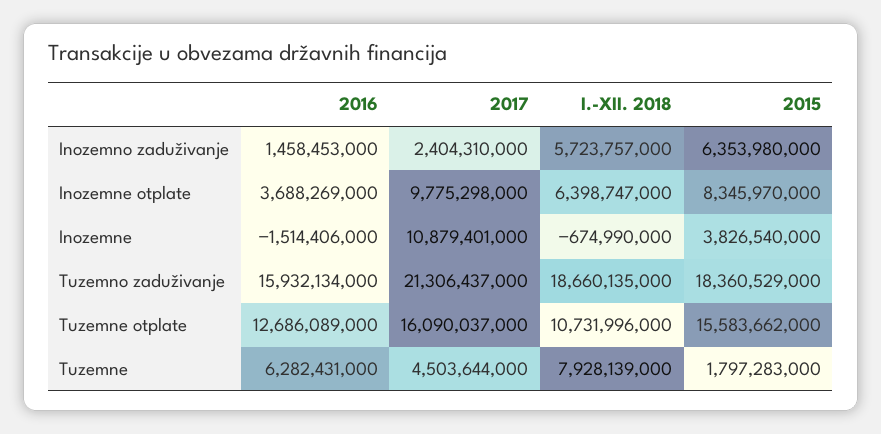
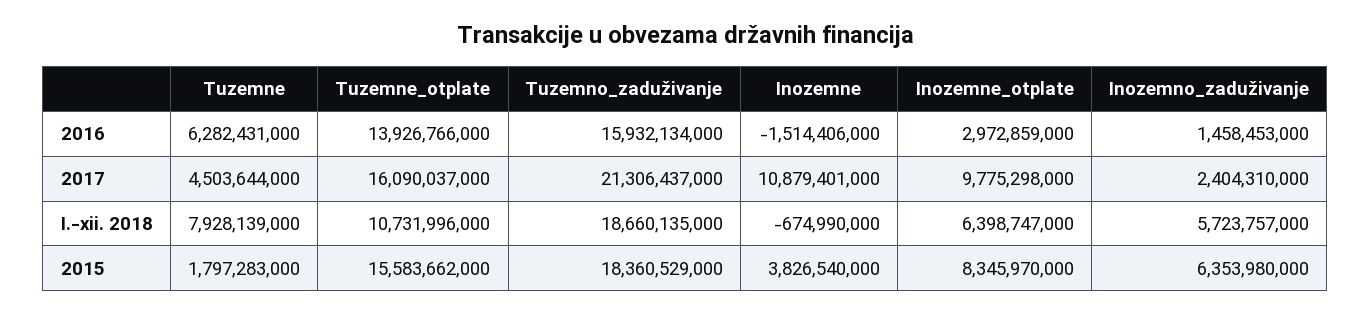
2016, Inozemne otplate: 3688269000 -> 2972859000
2016, Tuzemne otplate: 12686089000 -> 13926766000

